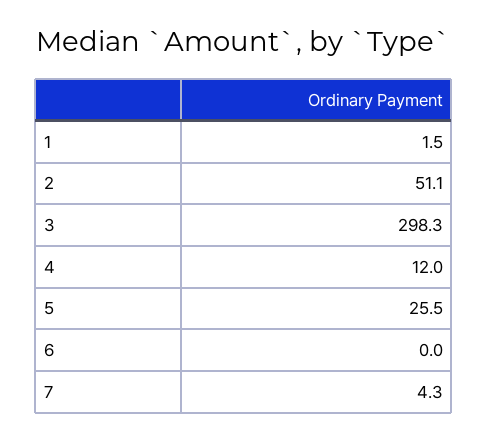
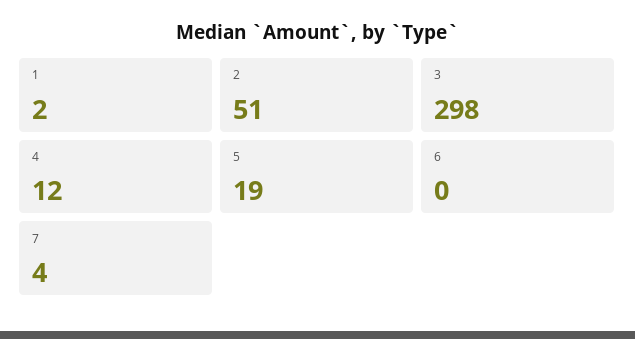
5: 25.5 -> 19

